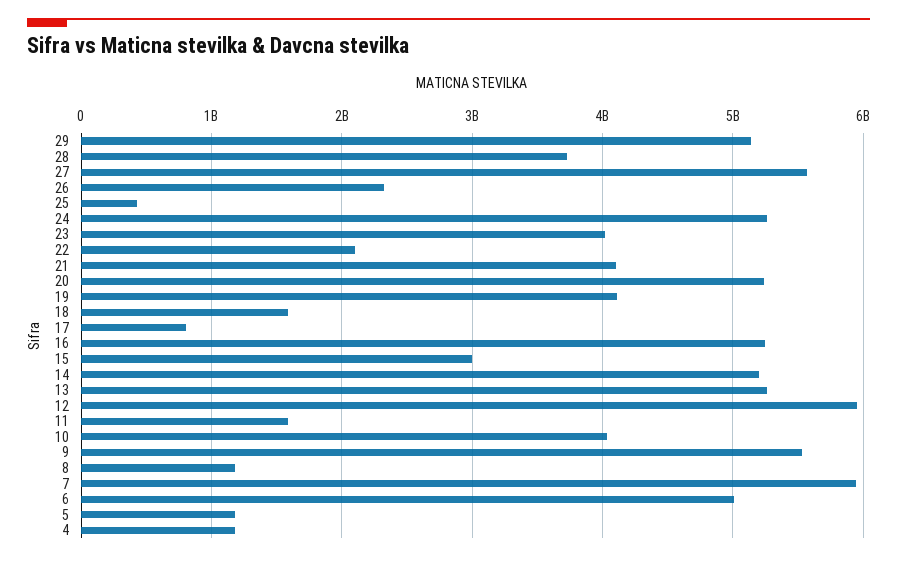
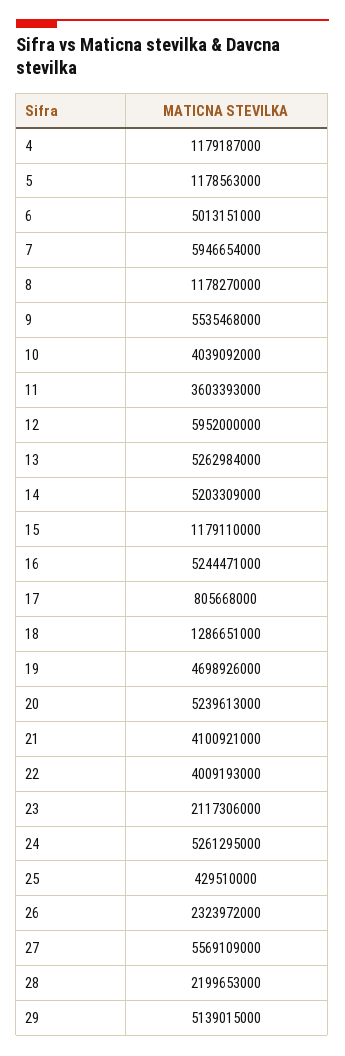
28: 3700000000 -> 2199653000
23: 4000000000 -> 2117306000
22: 2100000000 -> 4009193000
19: 4100000000 -> 4698926000
18: 1600000000 -> 1286651000
15: 3000000000 -> 1179110000
11: 1600000000 -> 3603393000

